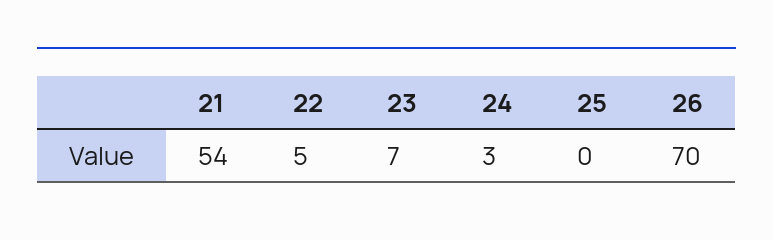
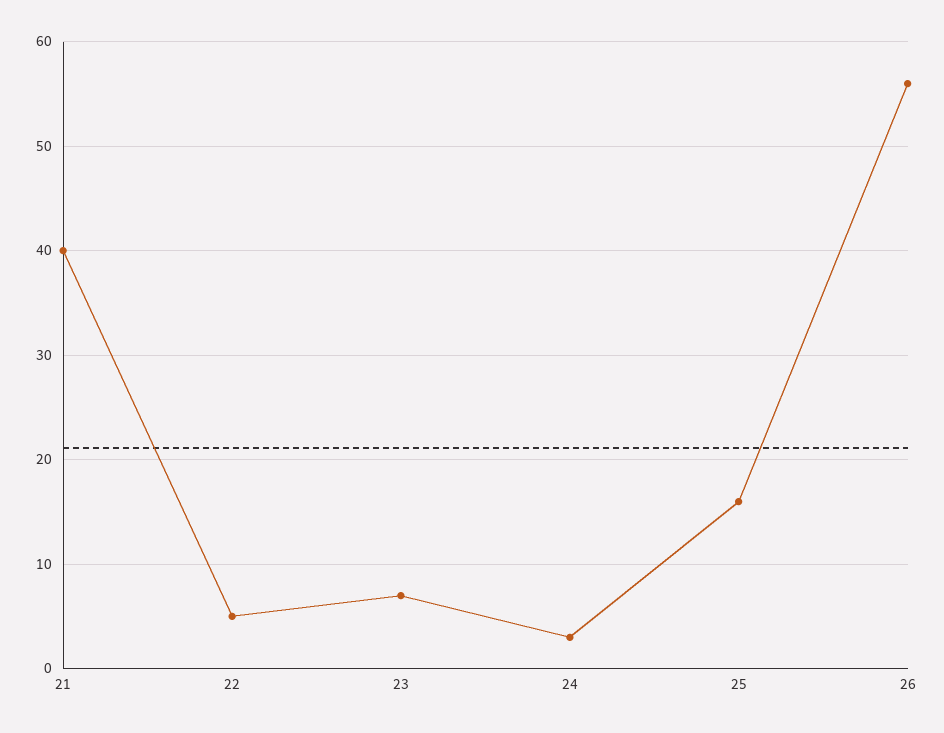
21: 54 -> 40
25: 0 -> 16
26: 70 -> 56

